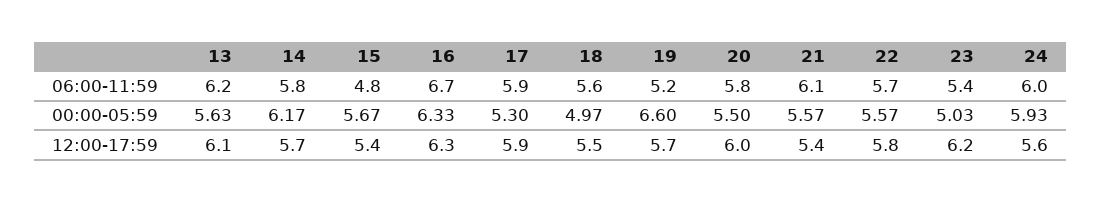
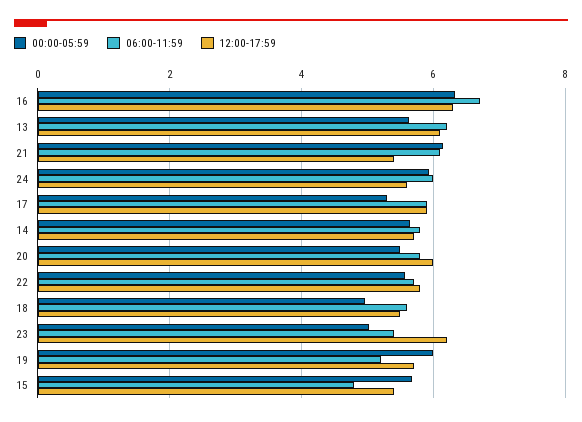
00:00-05:59, 14: 6.17 -> 5.6
00:00-05:59, 19: 6.6 -> 6
00:00-05:59, 21: 5.57 -> 6.2

